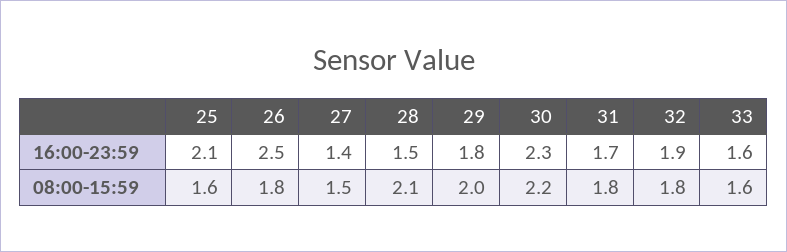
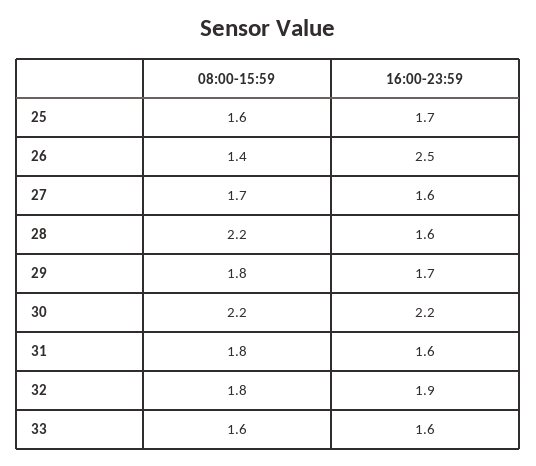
25, 16:00-23:59: 2.1 -> 1.7
27, 16:00-23:59: 1.4 -> 1.6
28, 16:00-23:59: 1.5 -> 1.6
29, 16:00-23:59: 1.8 -> 1.7
30, 16:00-23:59: 2.3 -> 2.2
31, 16:00-23:59: 1.7 -> 1.6
26, 08:00-15:59: 1.8 -> 1.4
27, 08:00-15:59: 1.5 -> 1.7
28, 08:00-15:59: 2.1 -> 2.2
29, 08:00-15:59: 2 -> 1.8

